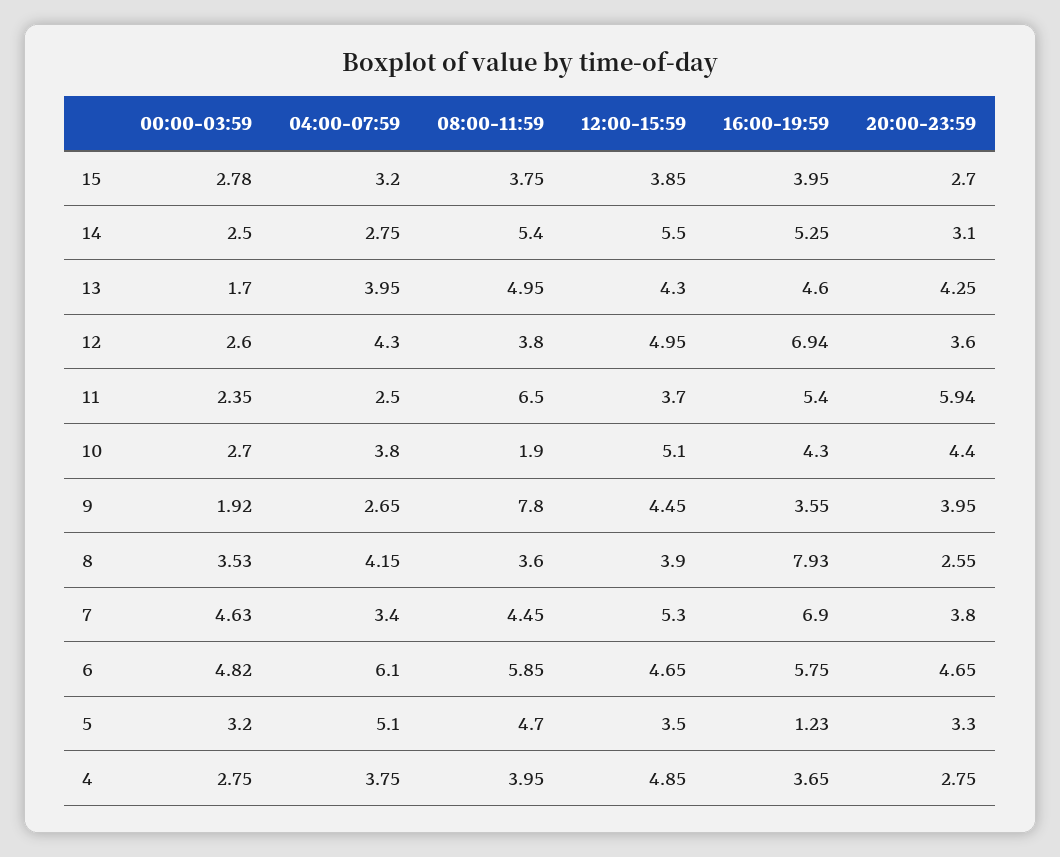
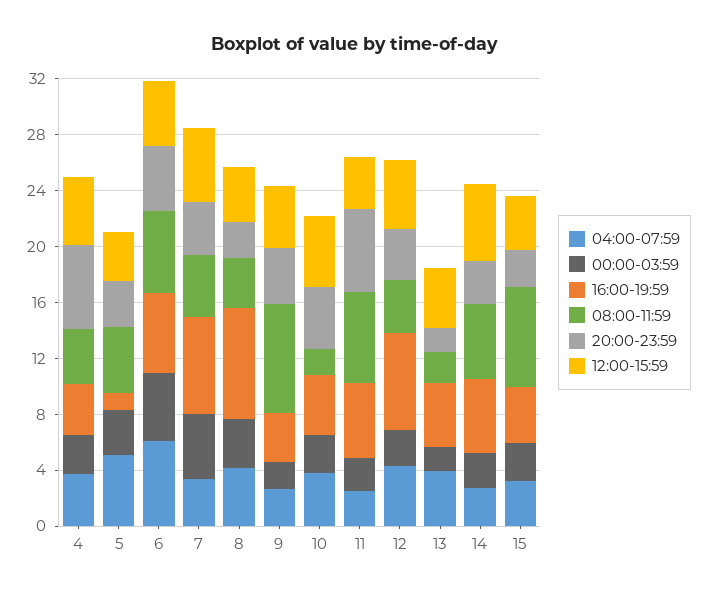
08:00-11:59, 15: 3.75 -> 7
08:00-11:59, 13: 4.95 -> 2
20:00-23:59, 13: 4.25 -> 2
20:00-23:59, 4: 2.75 -> 6

